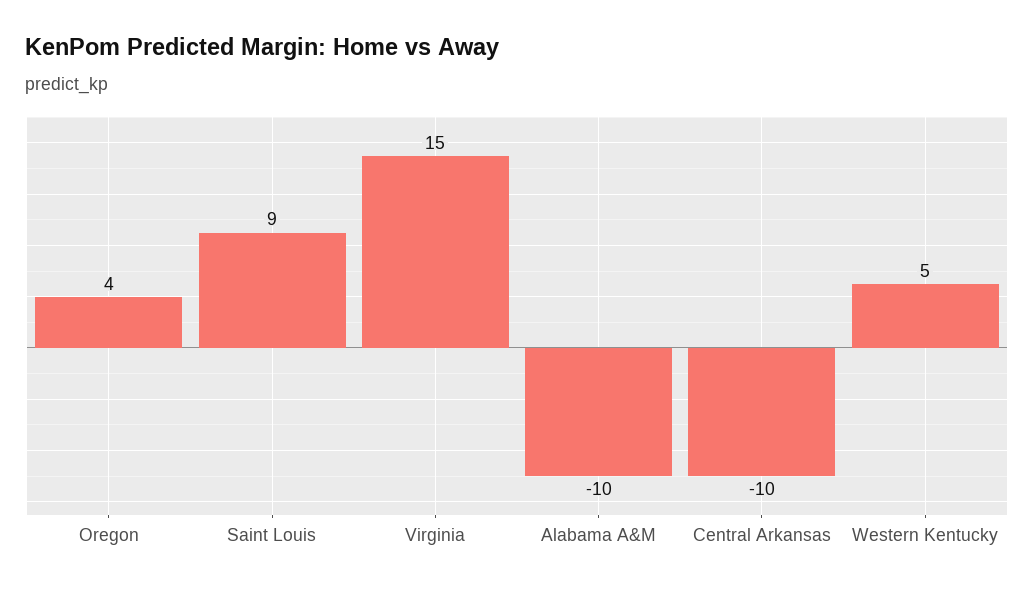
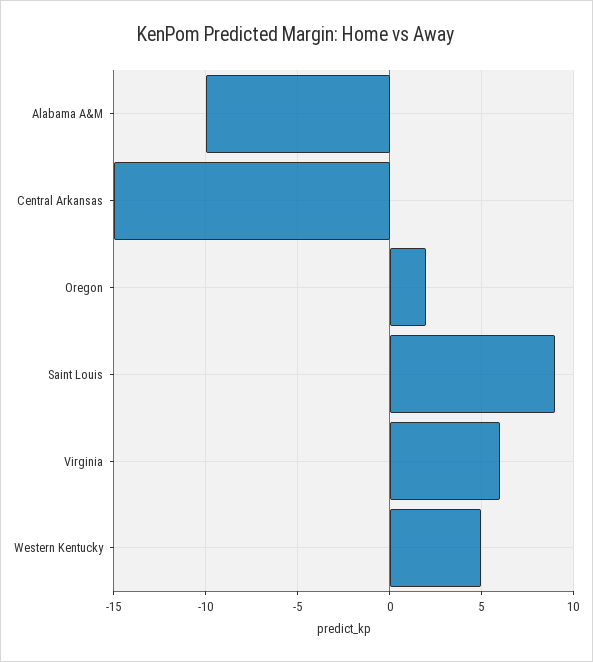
Oregon: 4 -> 2
Virginia: 15 -> 6
Central Arkansas: -10 -> -15

